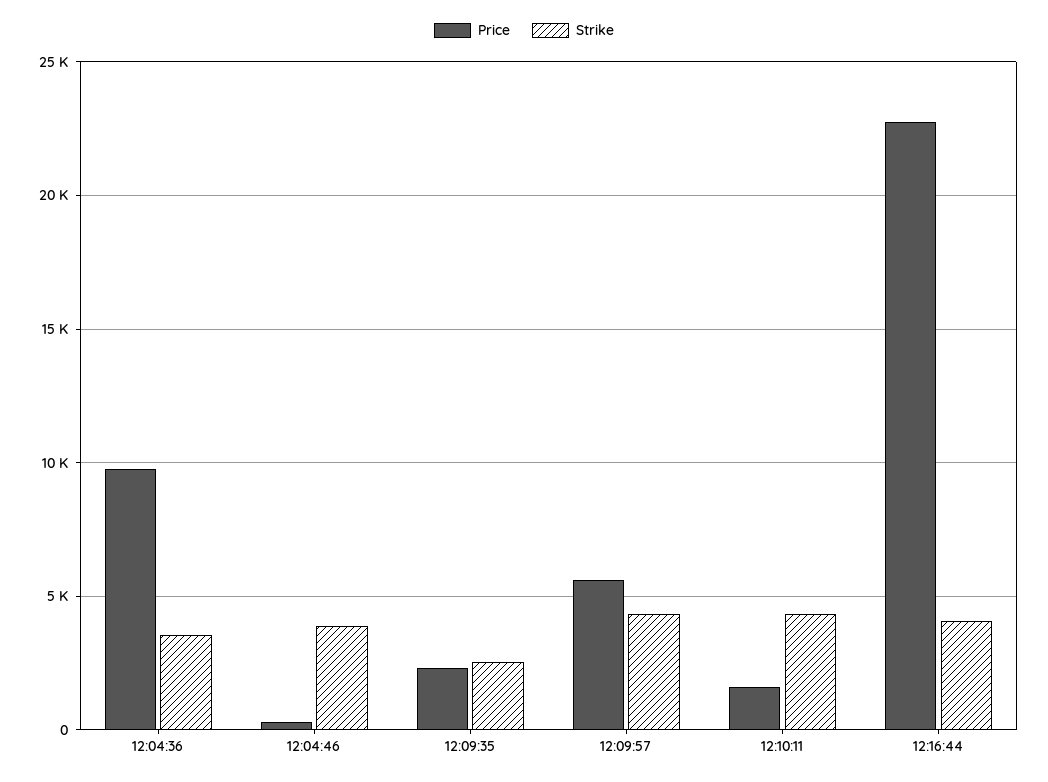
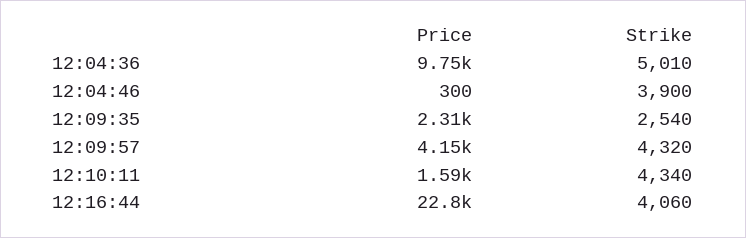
Strike, 12:04:36: 3500 -> 5010
Price, 12:09:57: 5500 -> 4150

